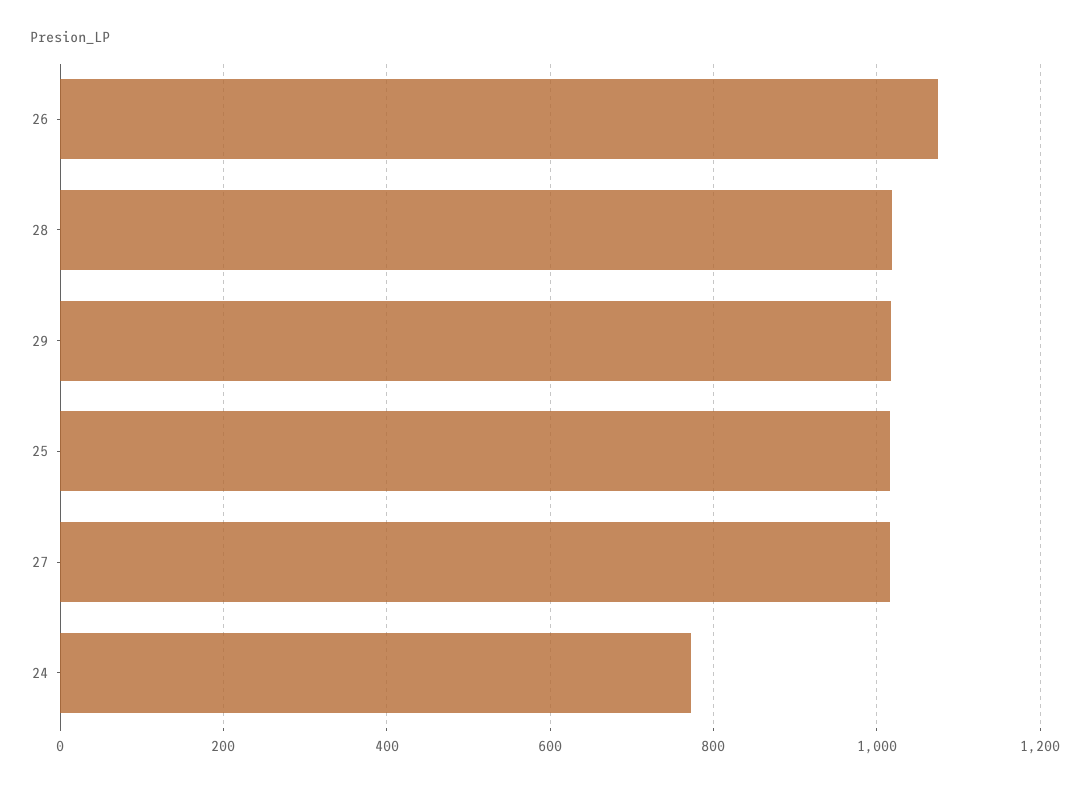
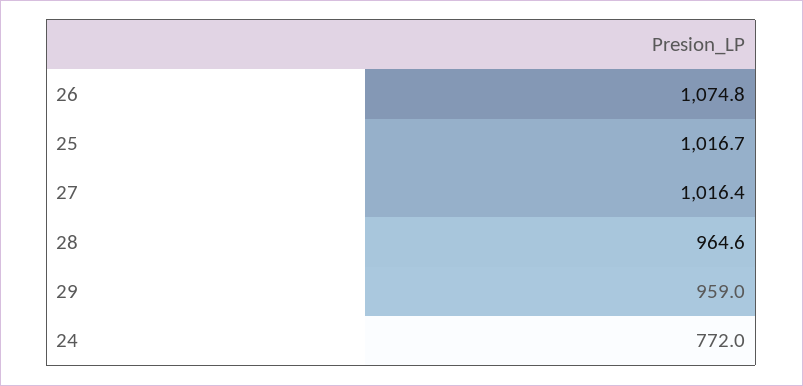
28: 1020 -> 964.6
29: 1020 -> 959

